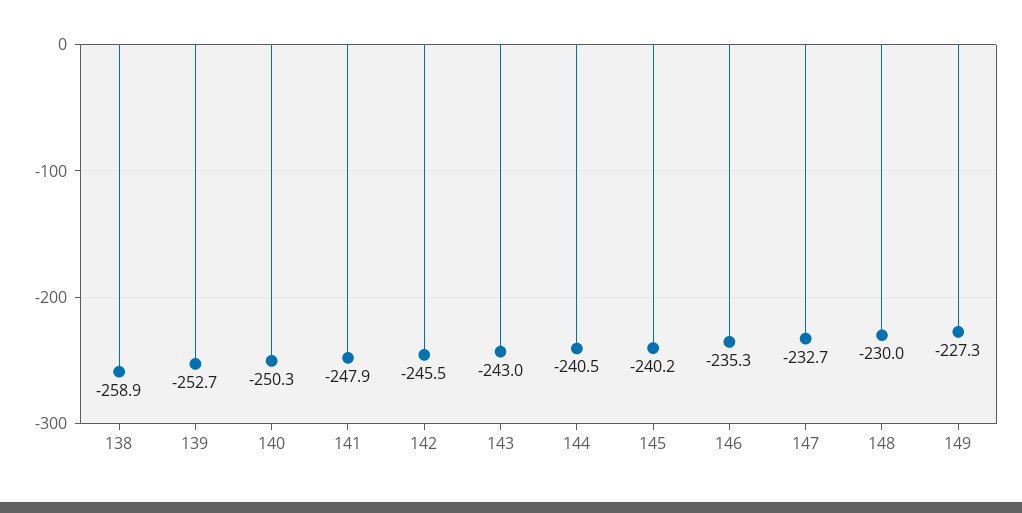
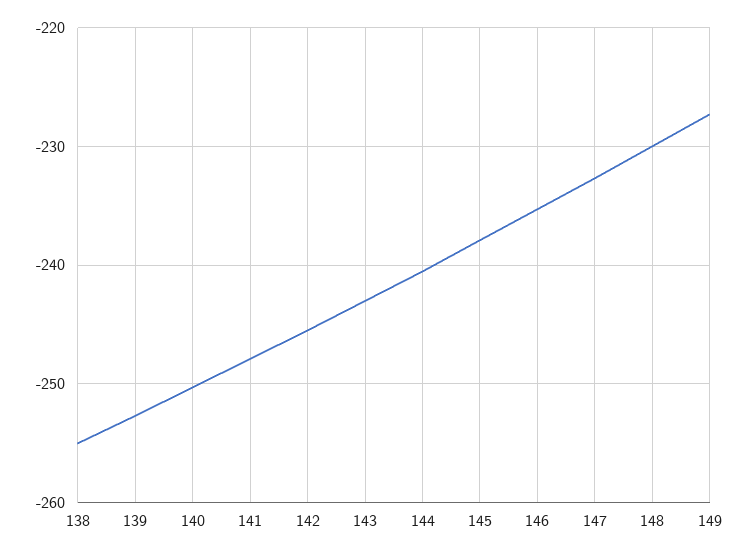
138: -258.9 -> -255
145: -240.2 -> -238

